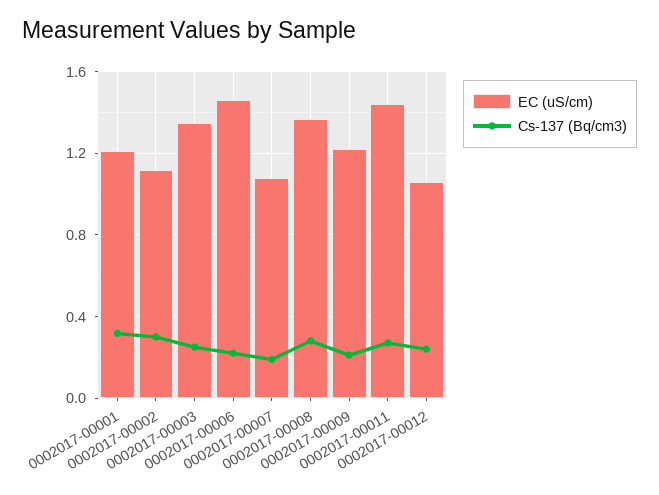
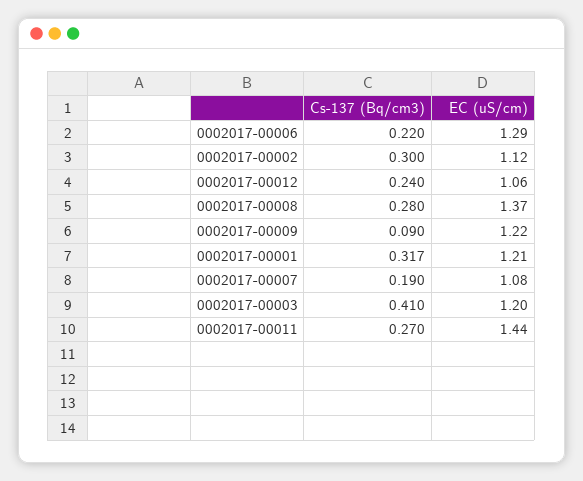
EC (uS/cm), 0002017-00003: 1.35 -> 1.2
Cs-137 (Bq/cm3), 0002017-00003: 0.25 -> 0.41
EC (uS/cm), 0002017-00006: 1.45 -> 1.29
Cs-137 (Bq/cm3), 0002017-00009: 0.2 -> 0.09

